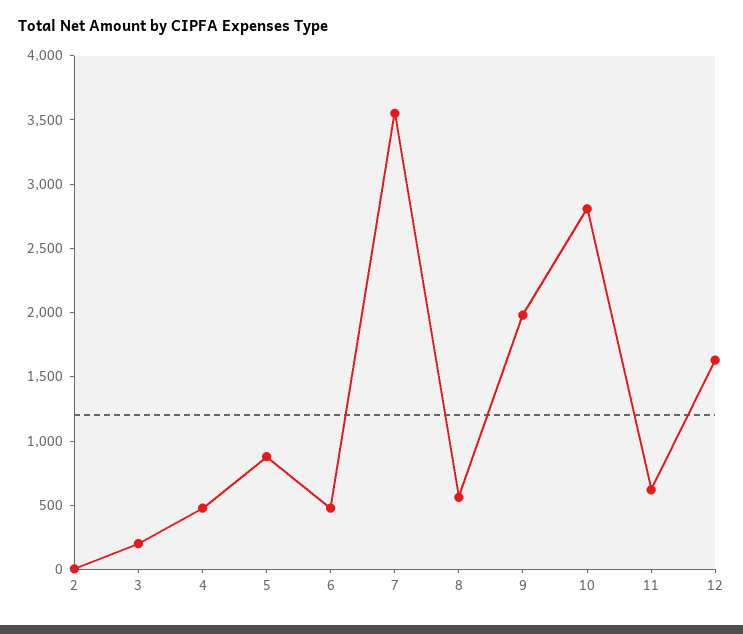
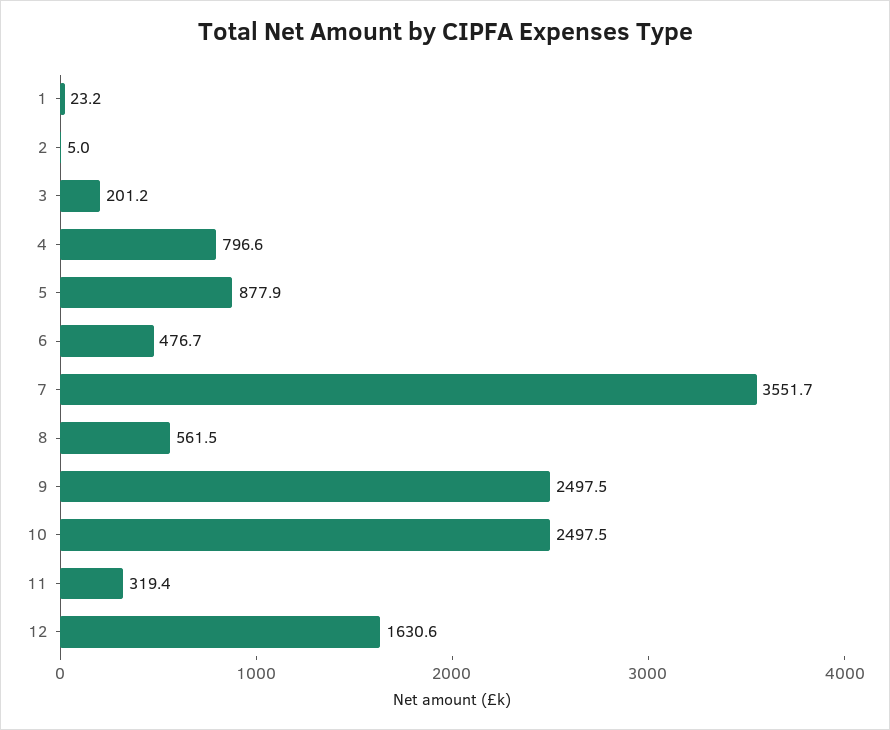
4: 500 -> 796.6
9: 2000 -> 2497.5
10: 2800 -> 2497.5
11: 600 -> 319.4
1: none -> 23.2

